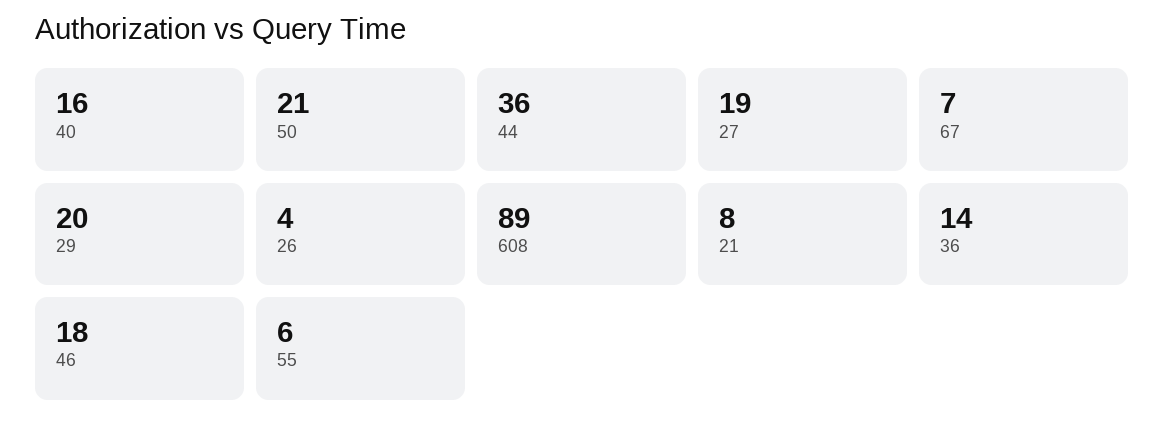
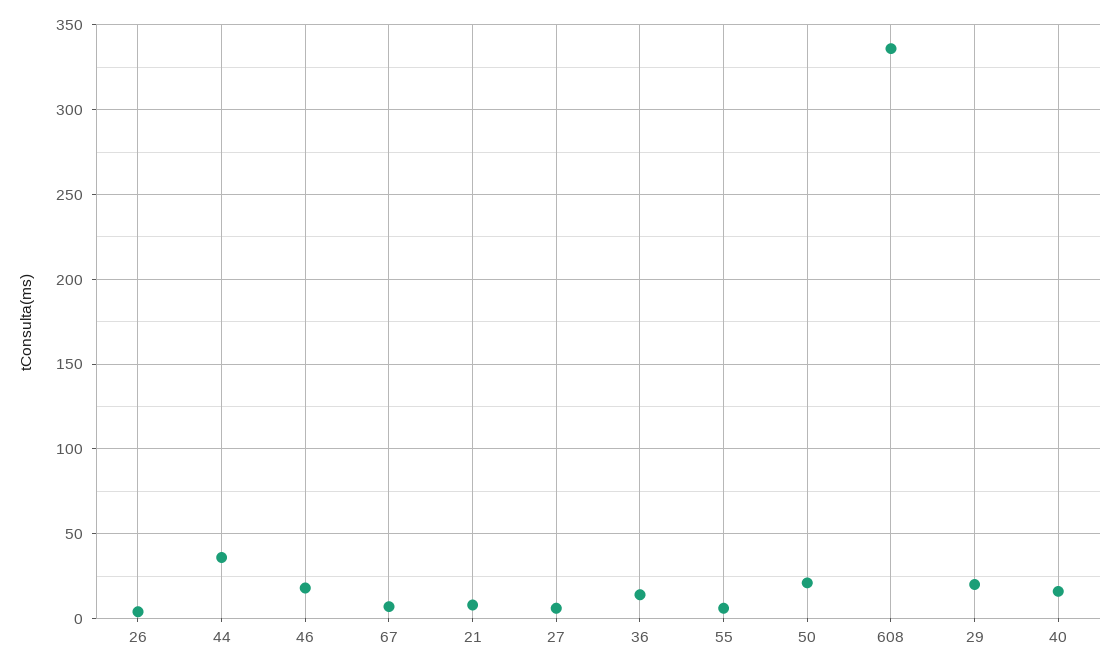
27: 19 -> 5
608: 89 -> 335

